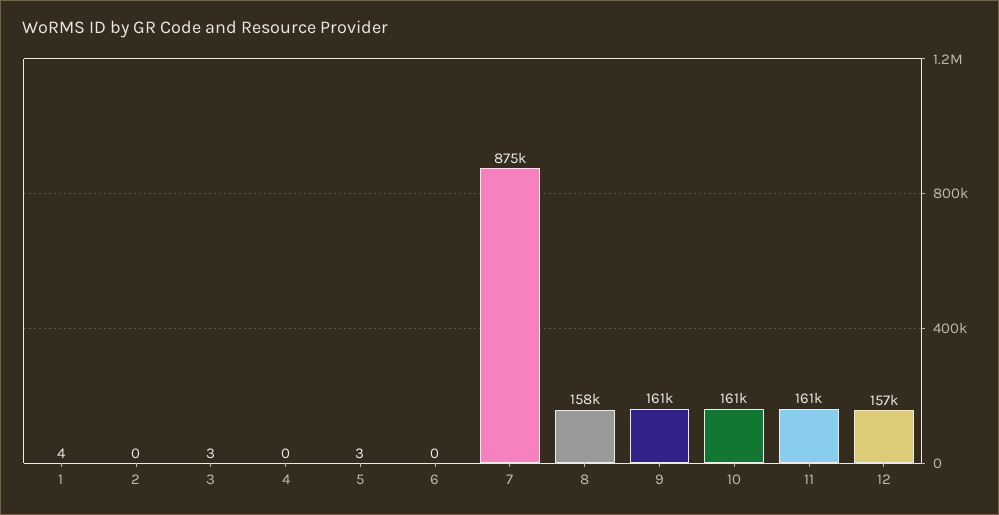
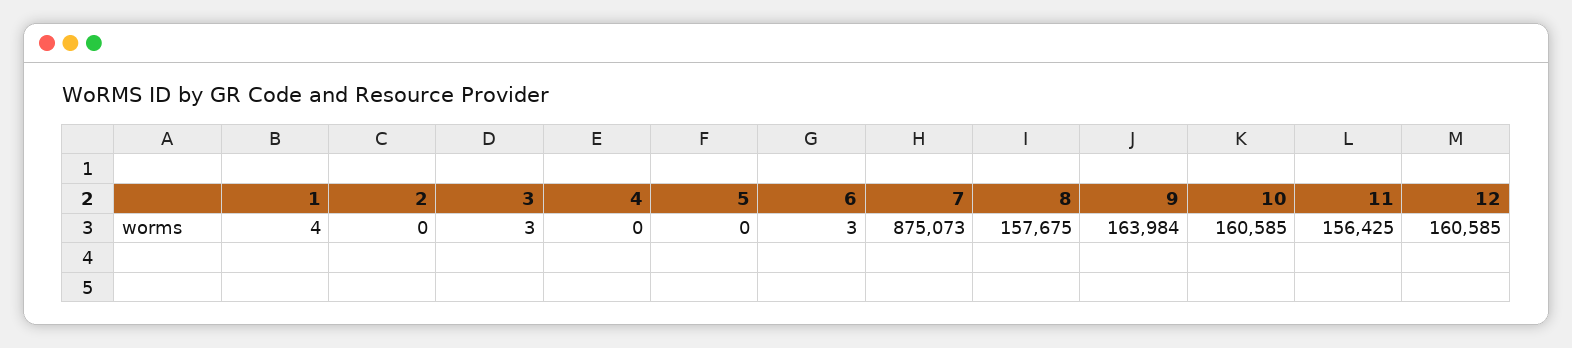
5: 3 -> 0
6: 0 -> 3
9: 161000 -> 163984
11: 161000 -> 156425
12: 157000 -> 160585

